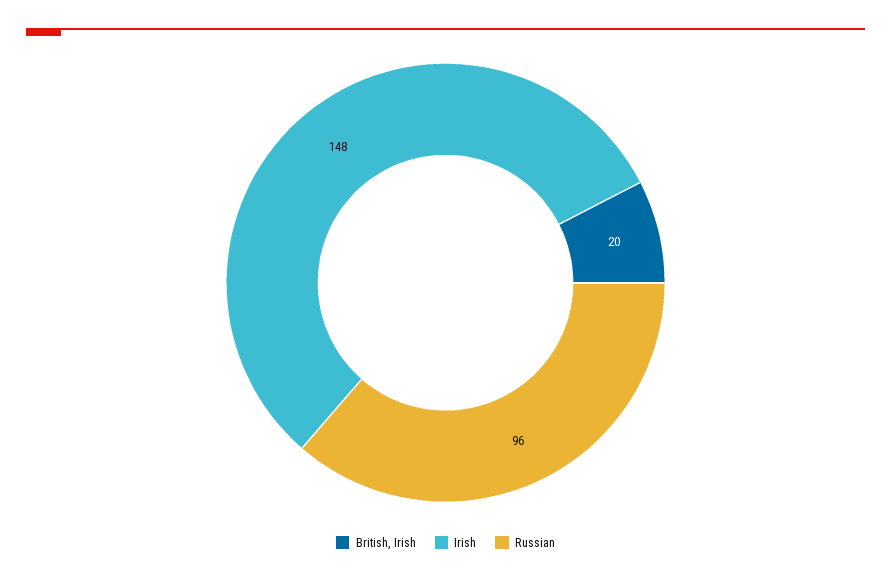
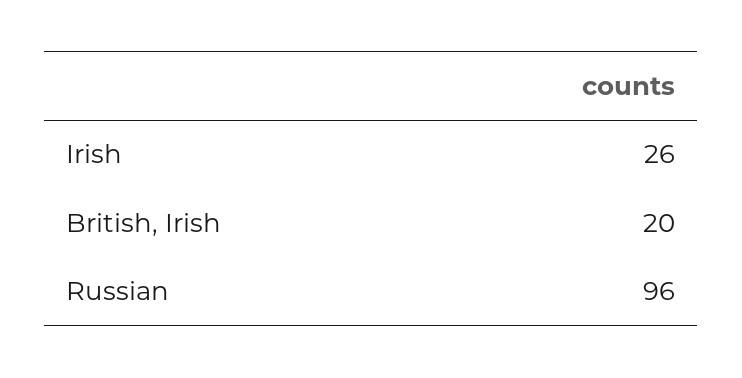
Irish: 148 -> 26

